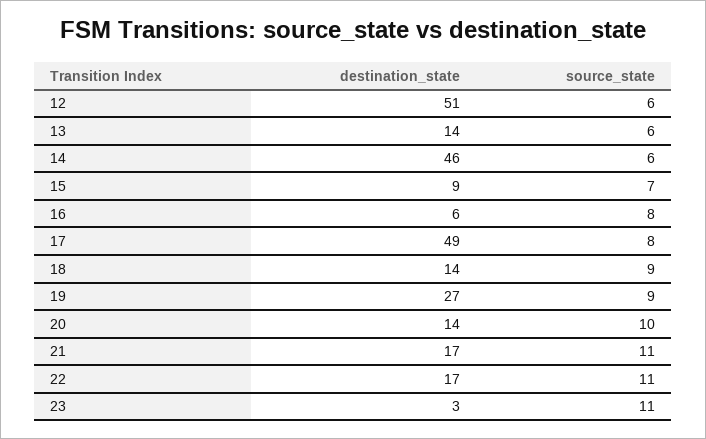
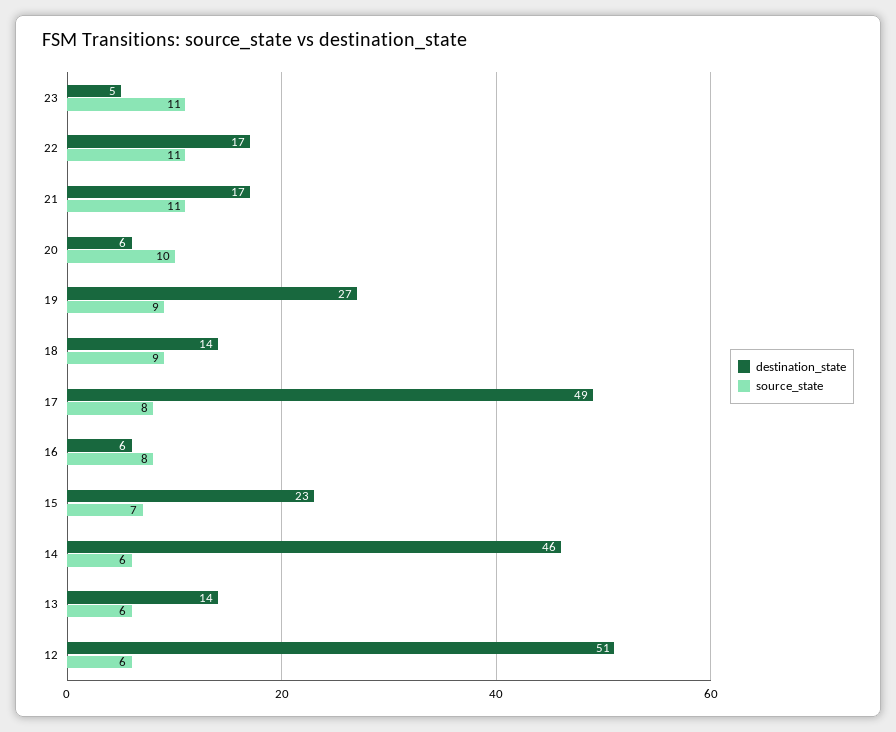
destination_state, 15: 9 -> 23
destination_state, 20: 14 -> 6
destination_state, 23: 3 -> 5

